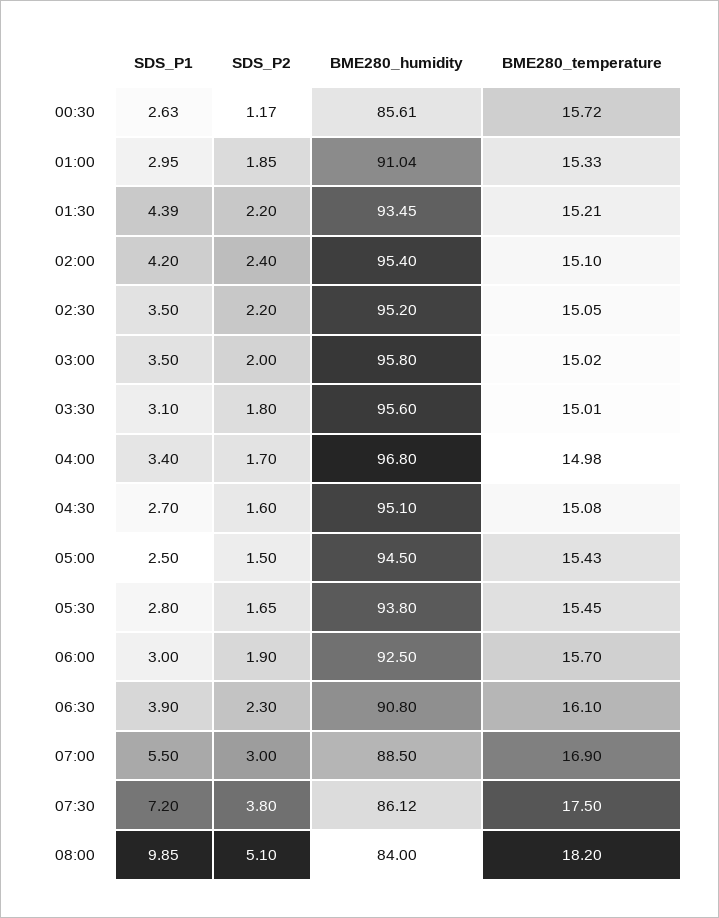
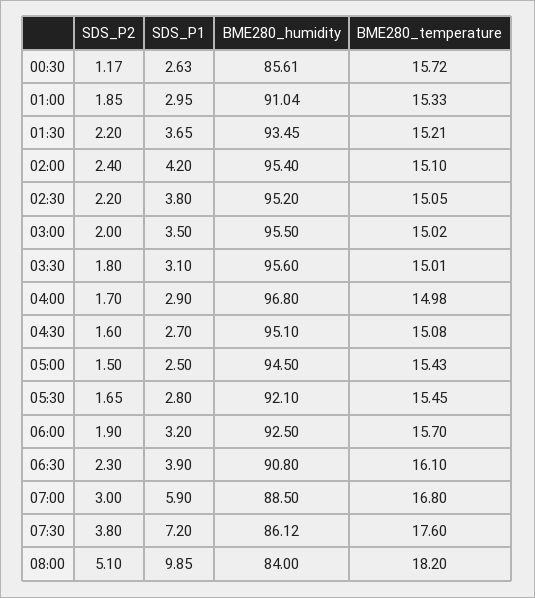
SDS_P1, 01:30: 4.39 -> 3.65
SDS_P1, 02:30: 3.5 -> 3.8
BME280_humidity, 03:00: 95.8 -> 95.5
SDS_P1, 04:00: 3.4 -> 2.9
BME280_humidity, 05:30: 93.8 -> 92.1
SDS_P1, 06:00: 3 -> 3.2
SDS_P1, 07:00: 5.5 -> 5.9
BME280_temperature, 07:00: 16.9 -> 16.8
BME280_temperature, 07:30: 17.5 -> 17.6

